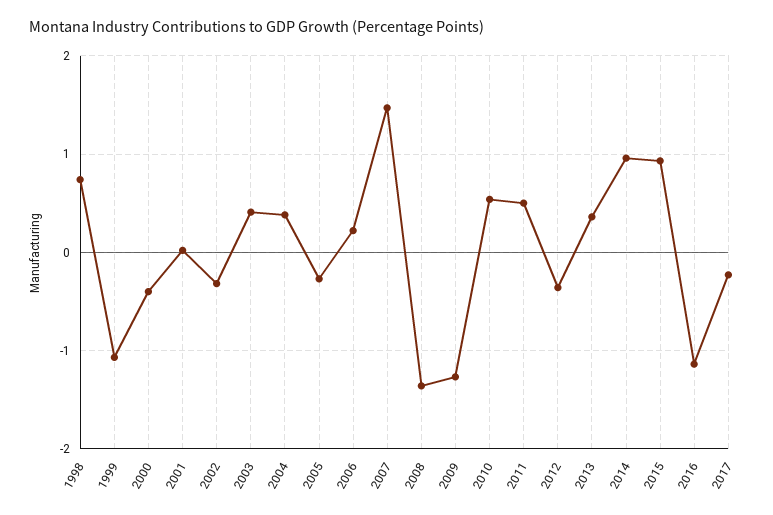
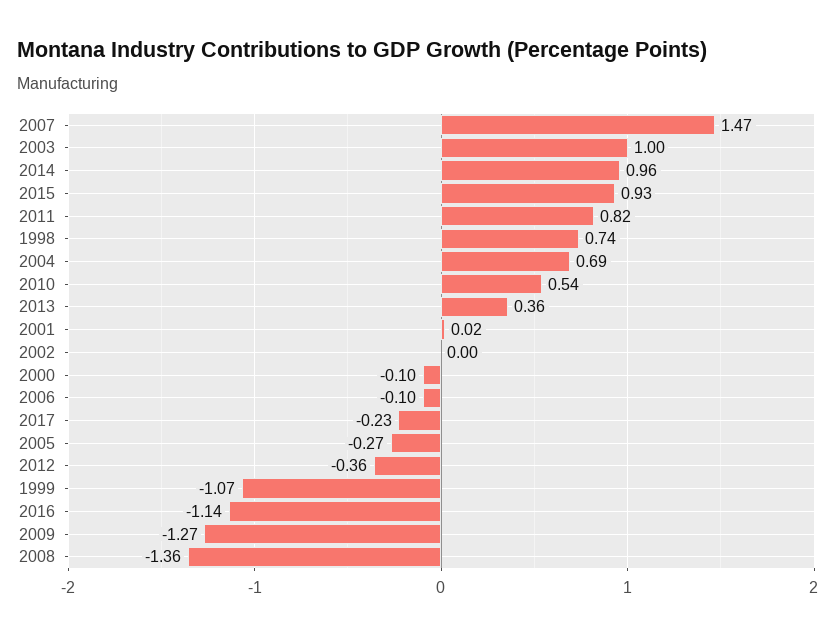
2000: -0.4 -> -0.1
2002: -0.3 -> 0
2003: 0.4 -> 1
2004: 0.4 -> 0.69
2006: 0.2 -> -0.1
2011: 0.5 -> 0.82

